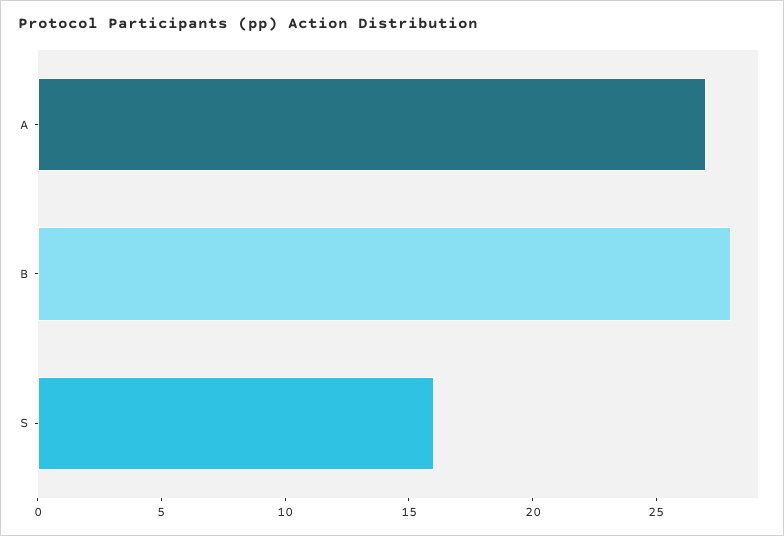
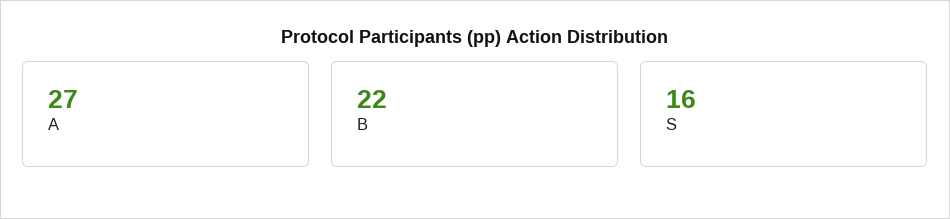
B: 28 -> 22

